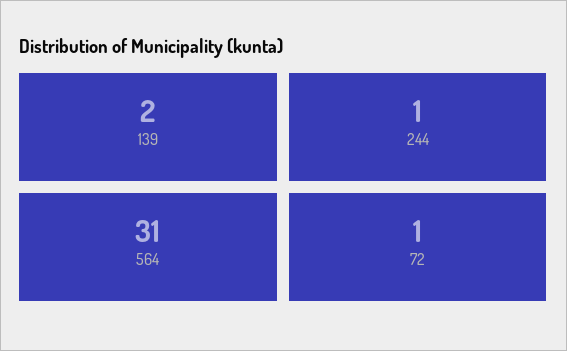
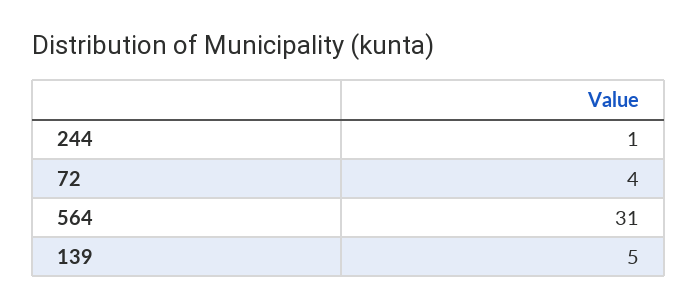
139: 2 -> 5
72: 1 -> 4

